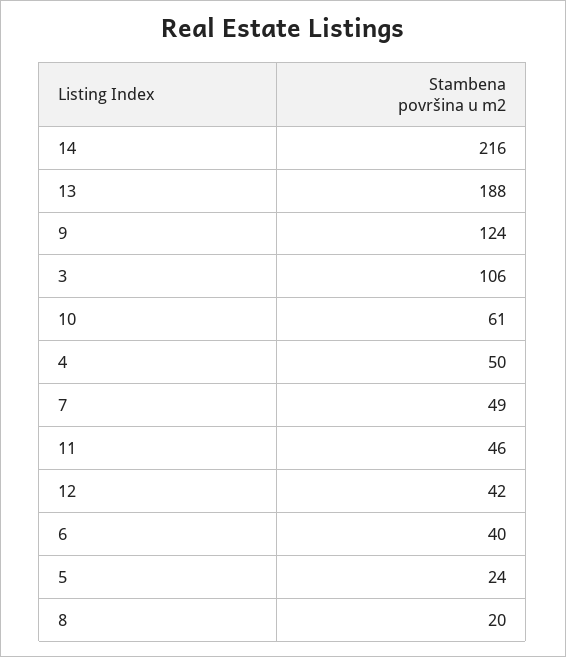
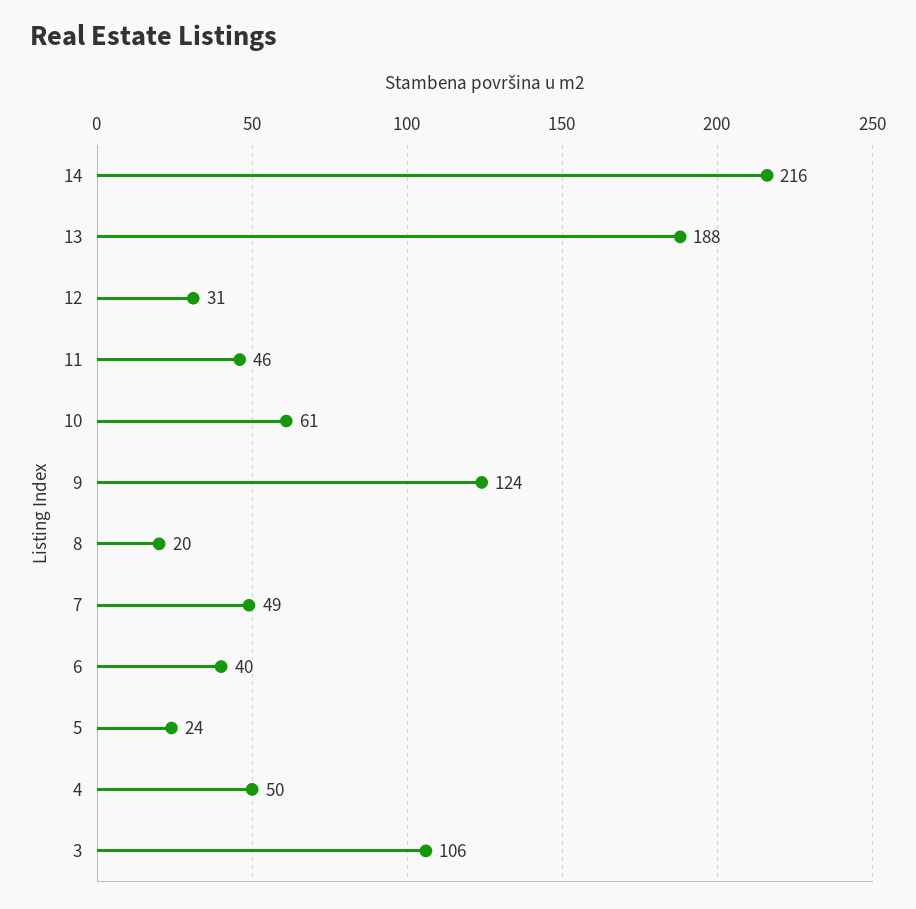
12: 42 -> 31

